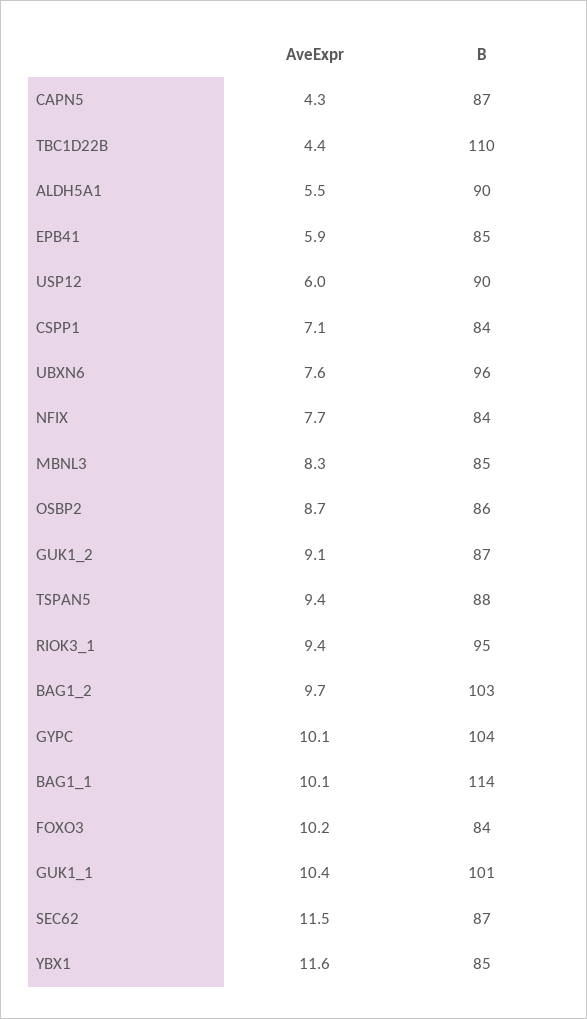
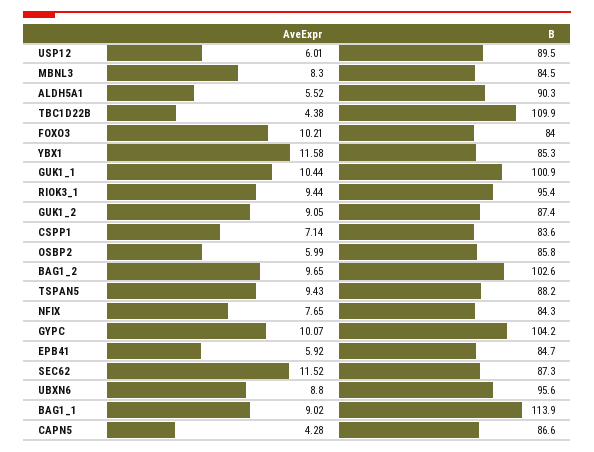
AveExpr, UBXN6: 7.6 -> 8.8
AveExpr, OSBP2: 8.7 -> 5.99
AveExpr, BAG1_1: 10.1 -> 9.02

